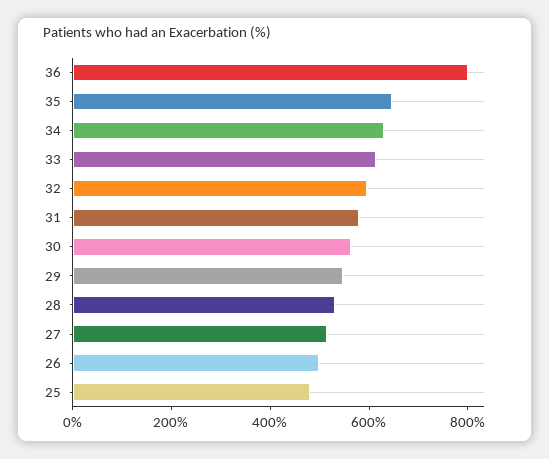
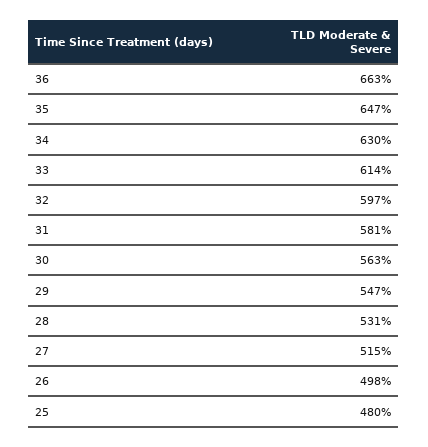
36: 800 -> 663

